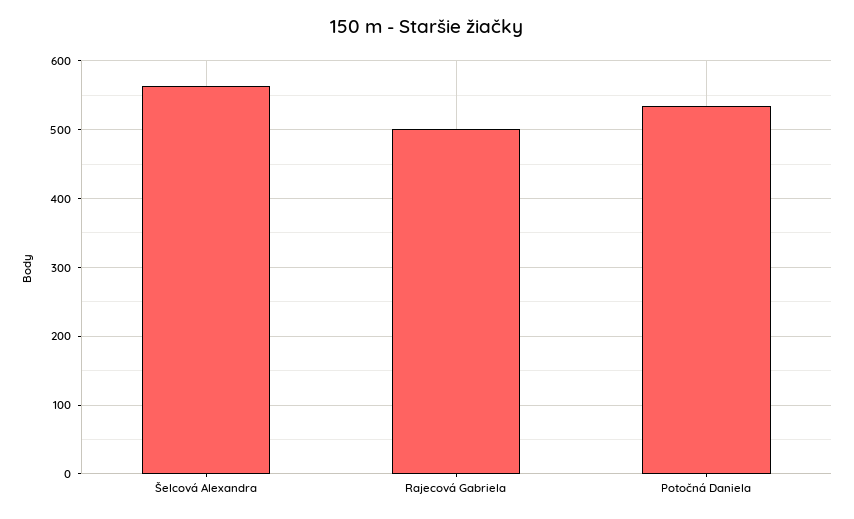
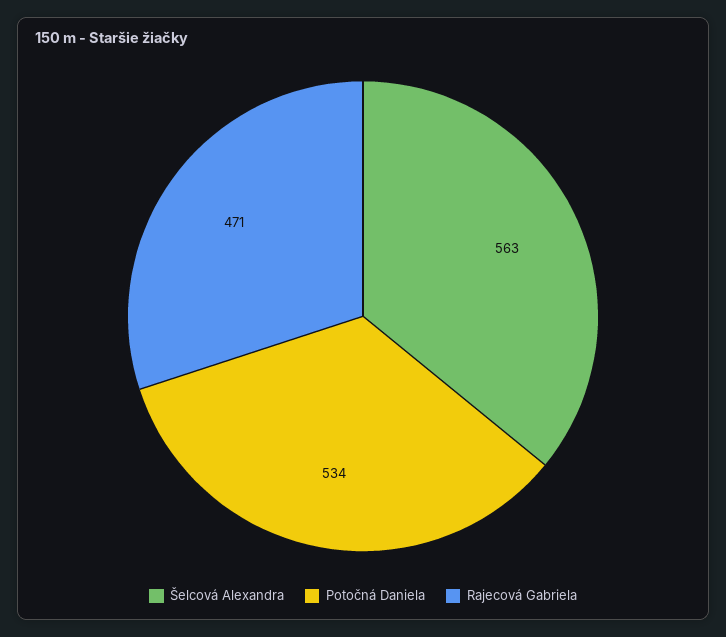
Rajecová Gabriela: 500 -> 471

